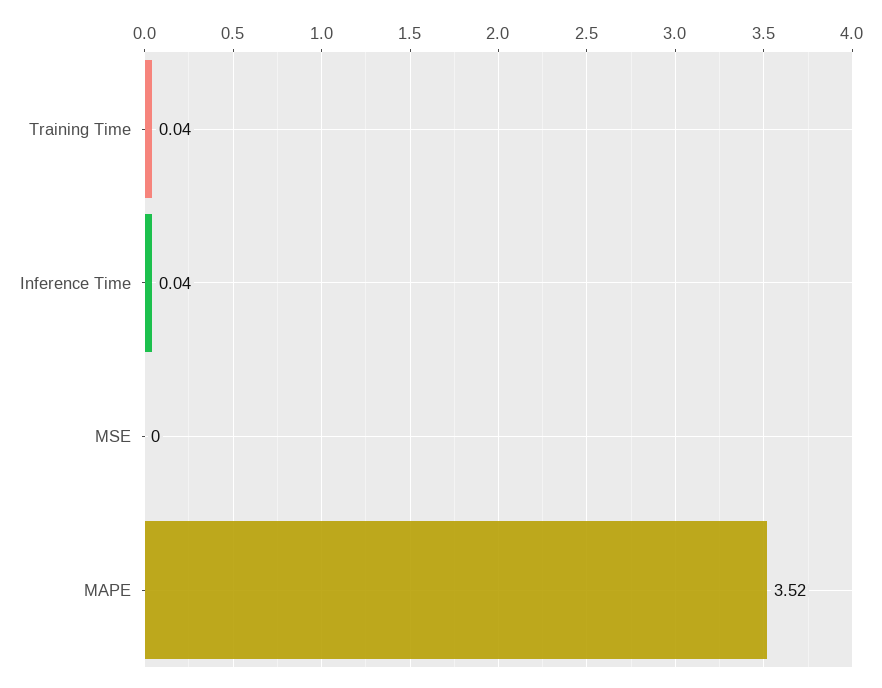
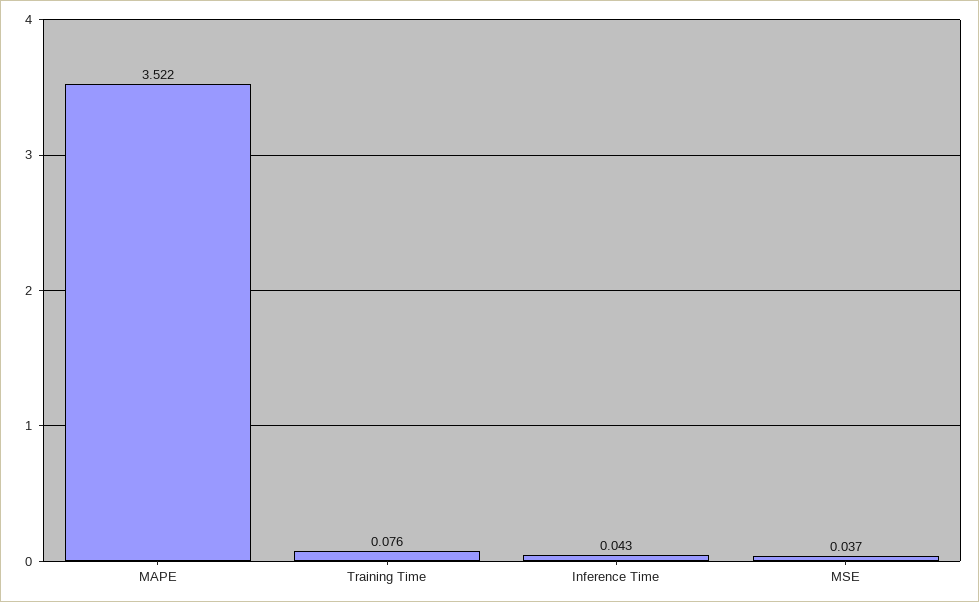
Training Time: 0.04 -> 0.076
MSE: 0 -> 0.037

